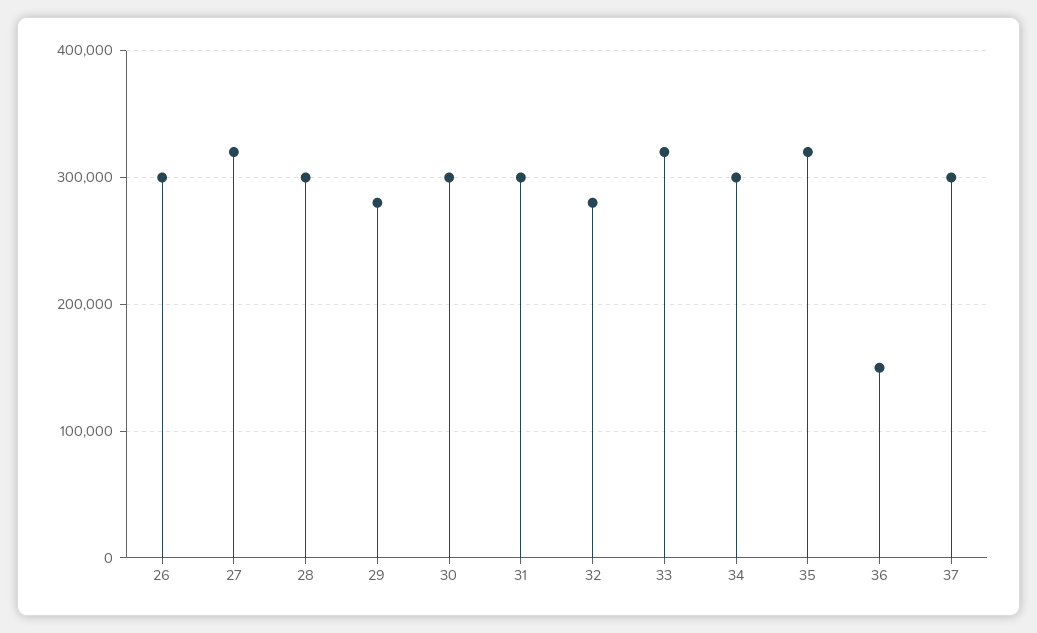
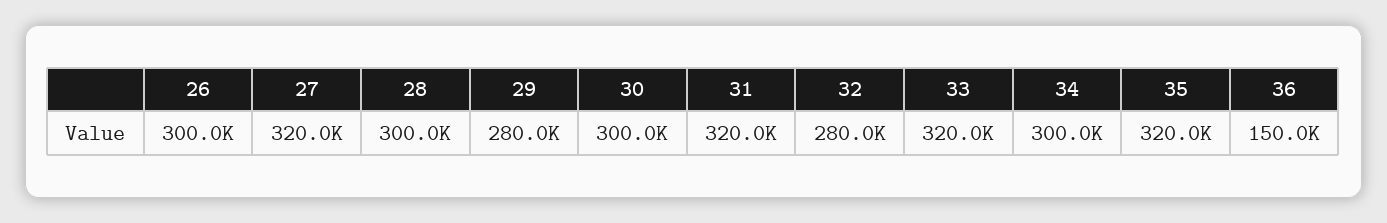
31: 300000 -> 320000
37: 300000 -> none

